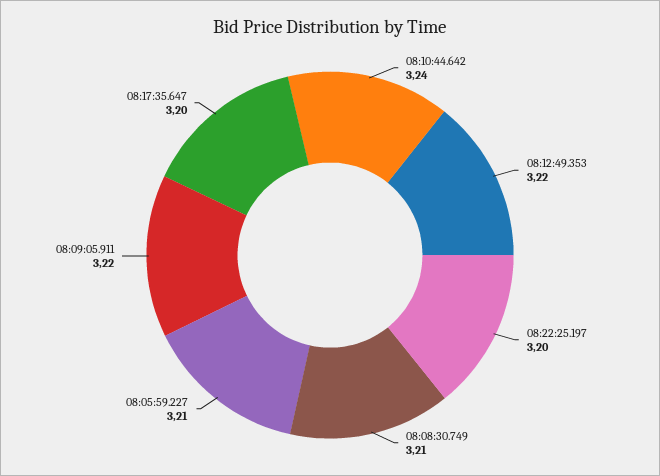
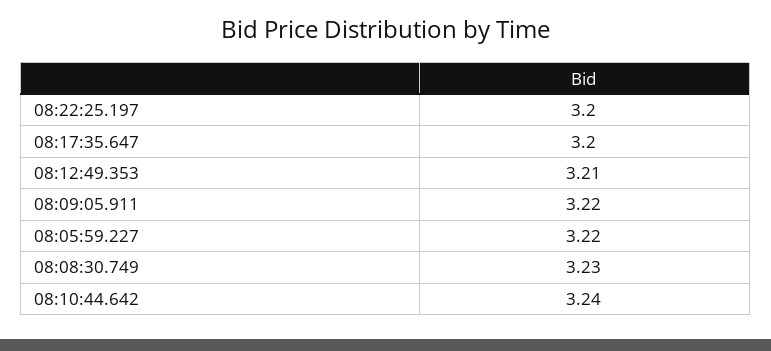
08:12:49.353: 3.22 -> 3.21
08:08:30.749: 3.21 -> 3.23
08:05:59.227: 3.21 -> 3.22

